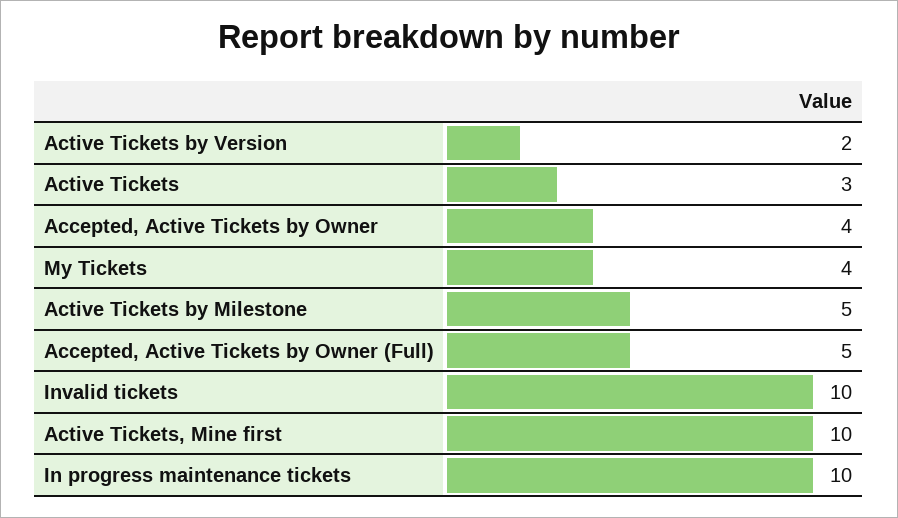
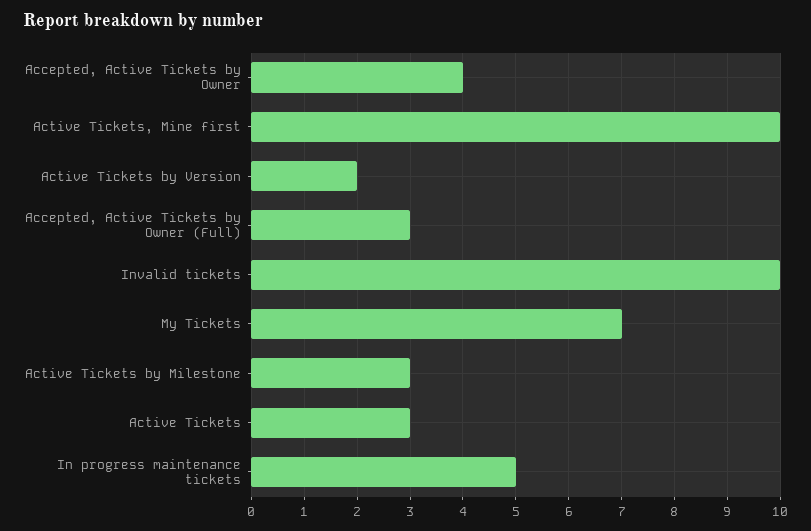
My Tickets: 4 -> 7
Active Tickets by Milestone: 5 -> 3
Accepted, Active Tickets by Owner (Full): 5 -> 3
In progress maintenance tickets: 10 -> 5

